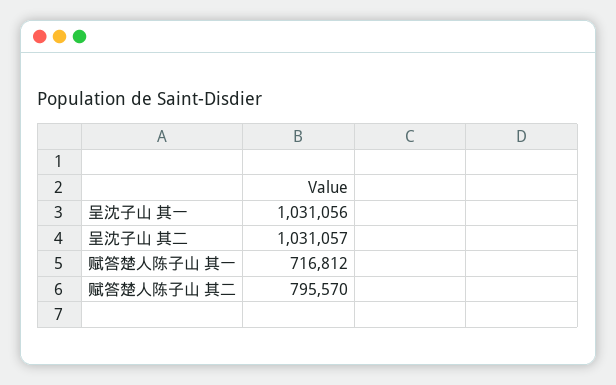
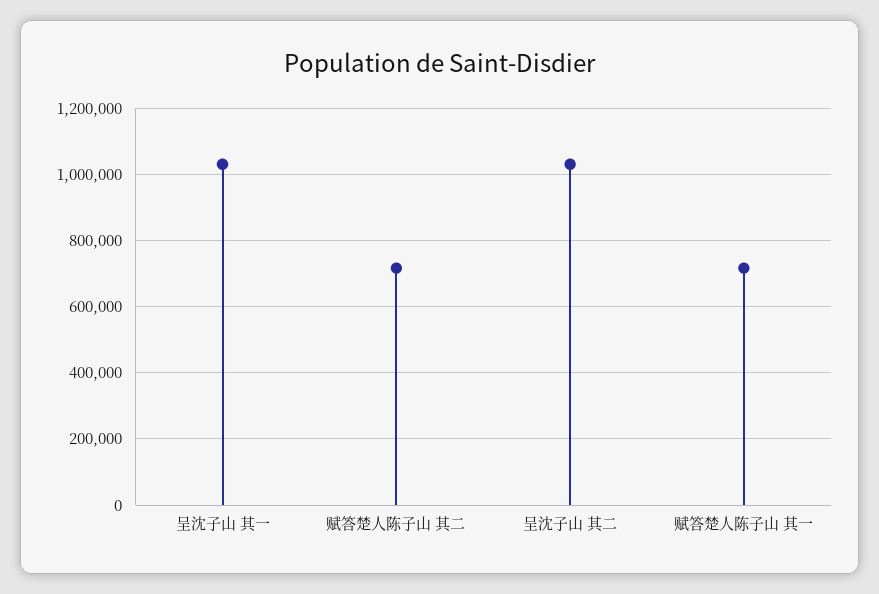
赋答楚人陈子山 其二: 795570 -> 720000

